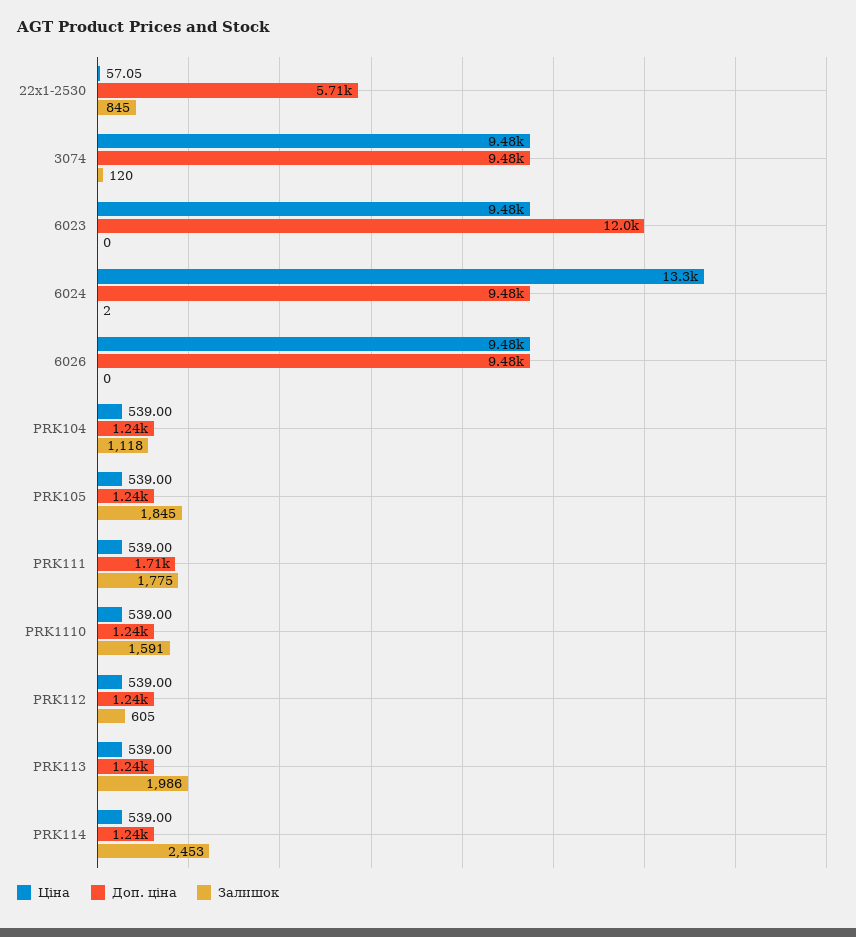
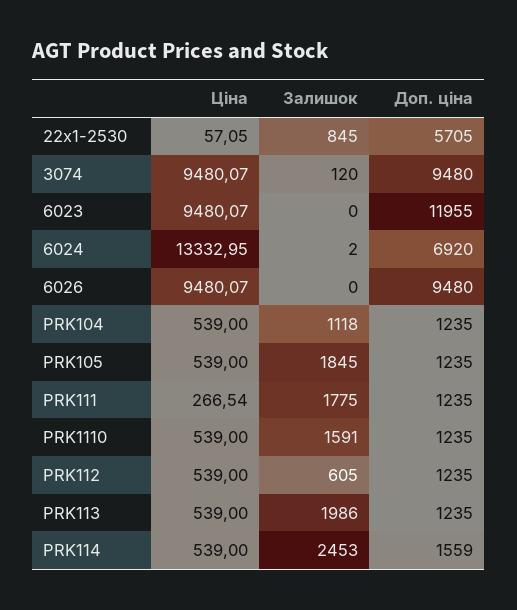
Доп. ціна, 6024: 9480 -> 6920
Ціна, PRK111: 539 -> 266.54
Доп. ціна, PRK111: 1710 -> 1235
Доп. ціна, PRK114: 1240 -> 1559

